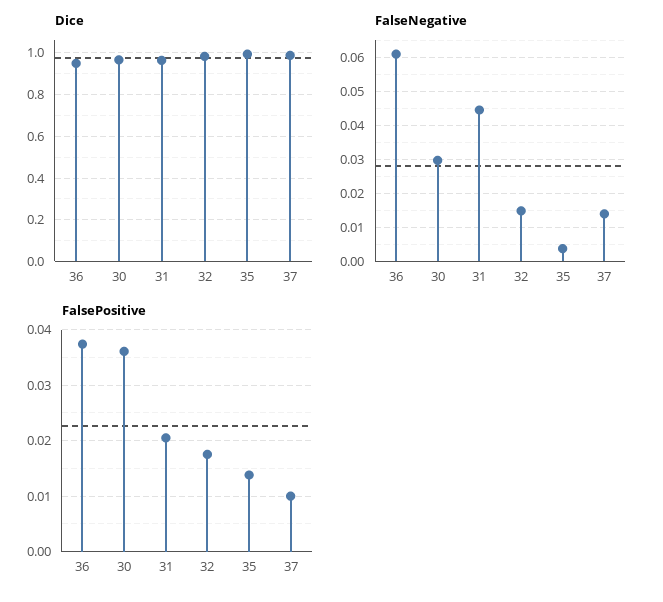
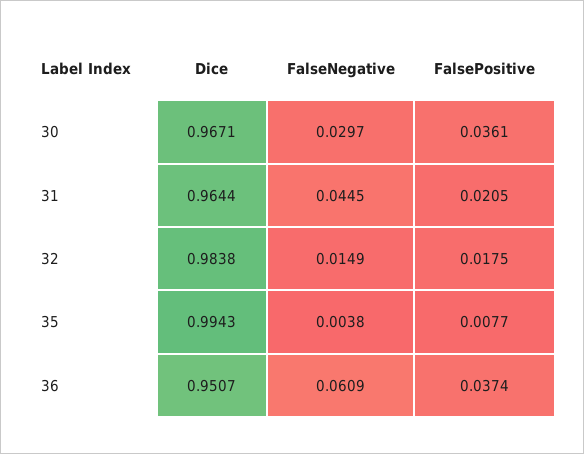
Dice, 37: 1 -> none
FalseNegative, 37: 0.014 -> none
FalsePositive, 35: 0.014 -> 0.0077
FalsePositive, 37: 0.01 -> none

